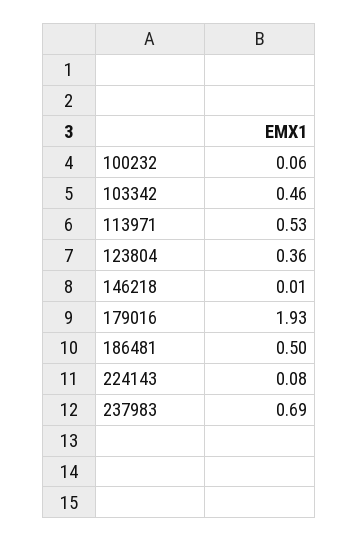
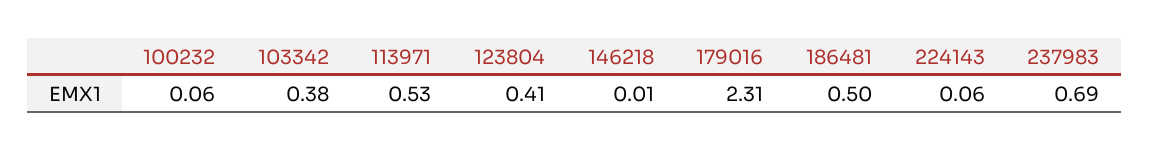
103342: 0.46 -> 0.38
123804: 0.36 -> 0.41
179016: 1.93 -> 2.31
224143: 0.08 -> 0.06

